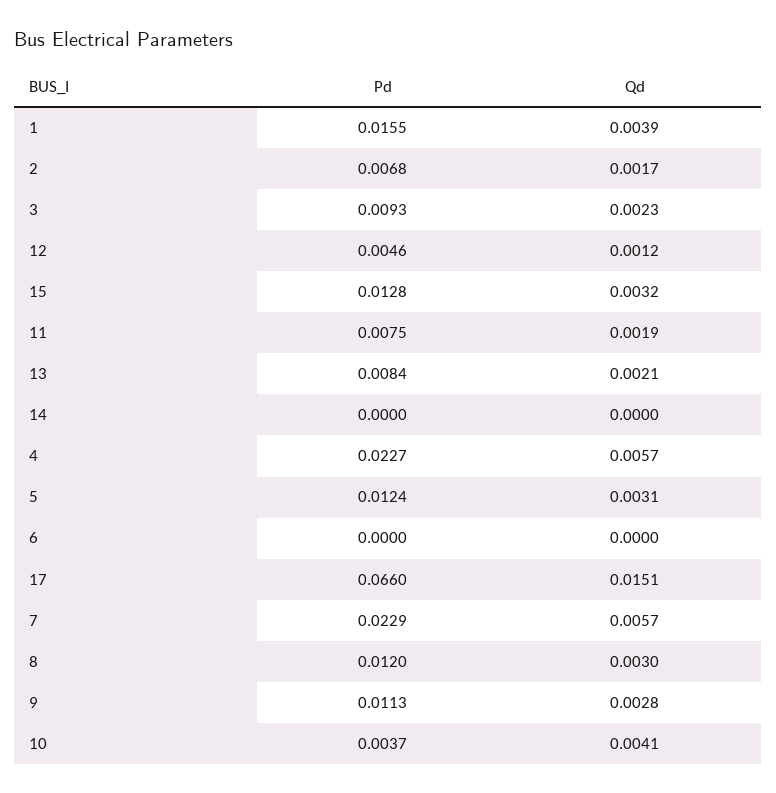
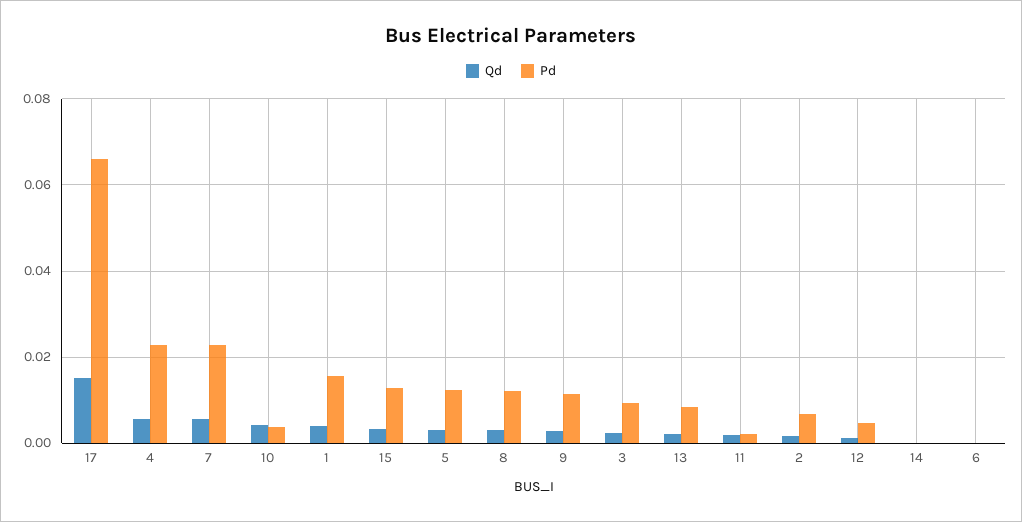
Pd, 11: 0.0075 -> 0.002

